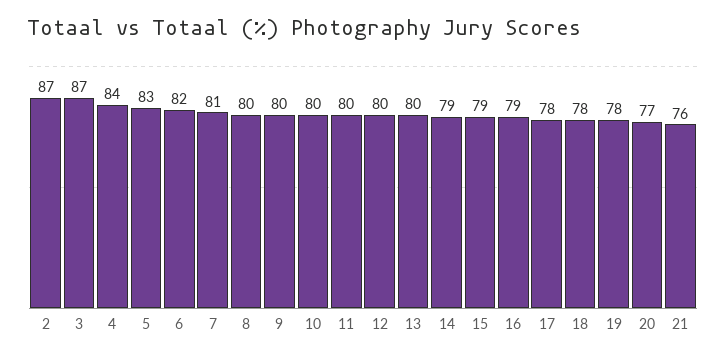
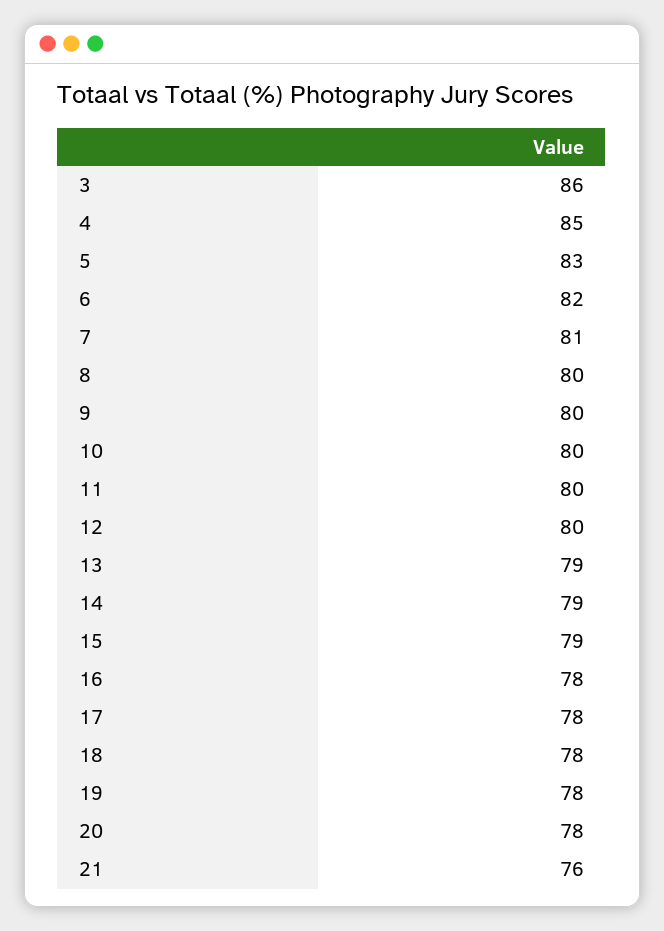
2: 87 -> none
3: 87 -> 86
4: 84 -> 85
13: 80 -> 79
16: 79 -> 78
20: 77 -> 78

